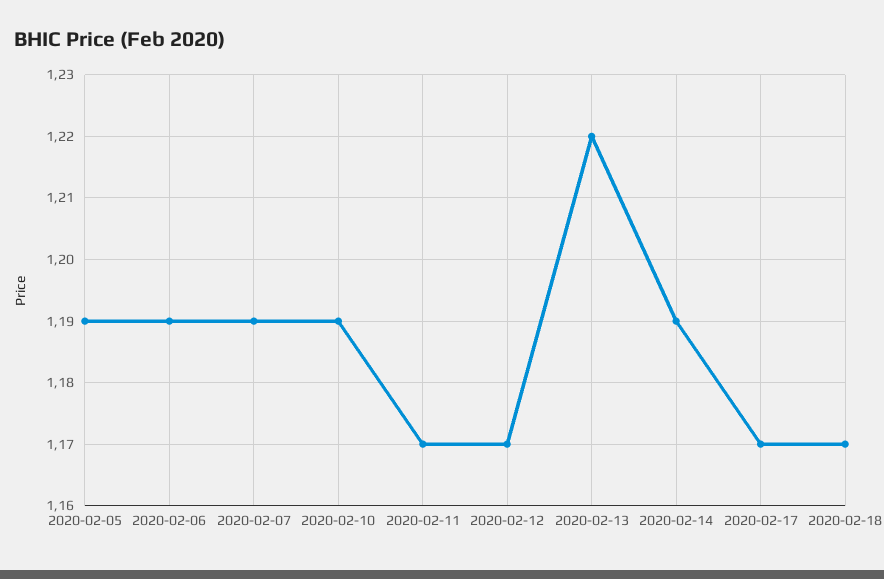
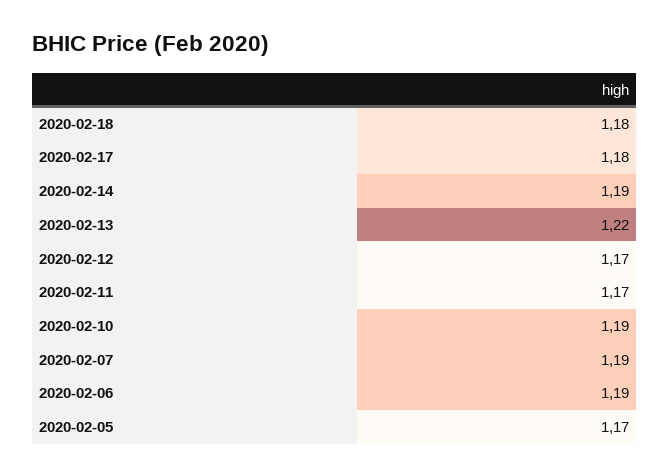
2020-02-05: 1.19 -> 1.17
2020-02-17: 1.17 -> 1.18
2020-02-18: 1.17 -> 1.18

